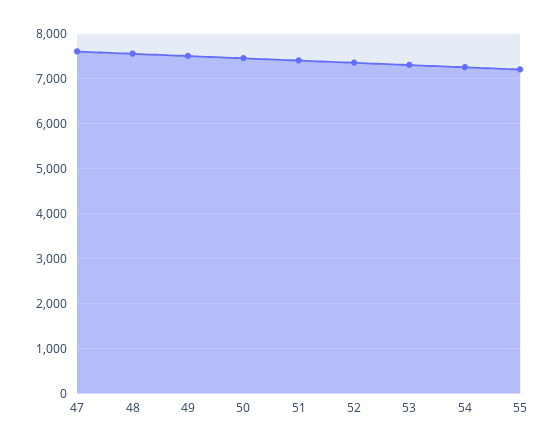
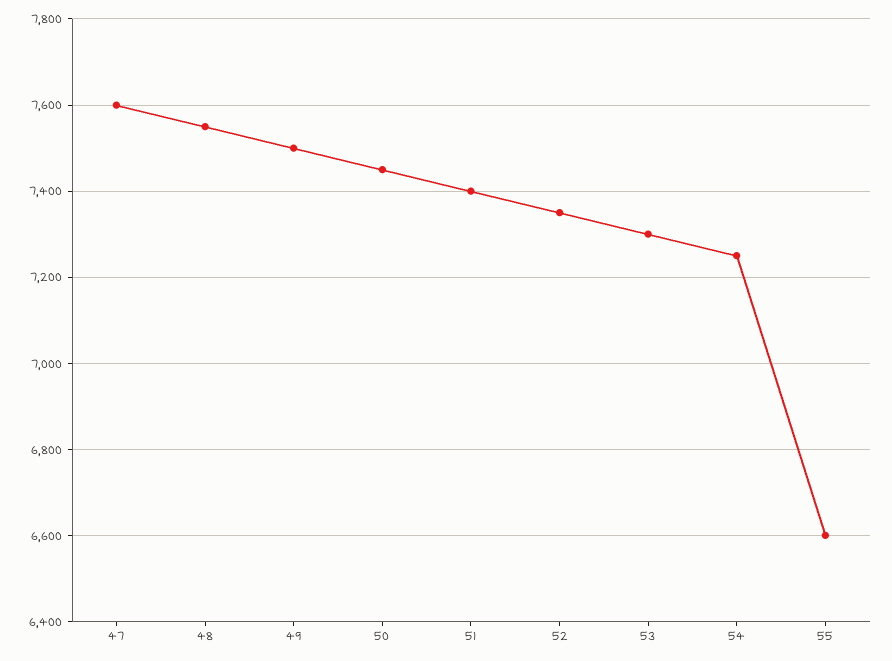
55: 7200 -> 6600

